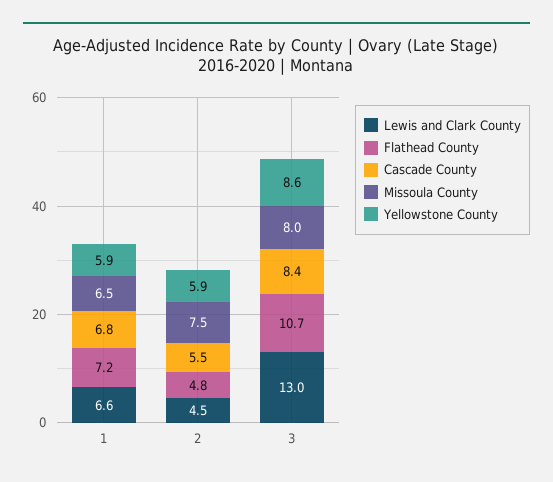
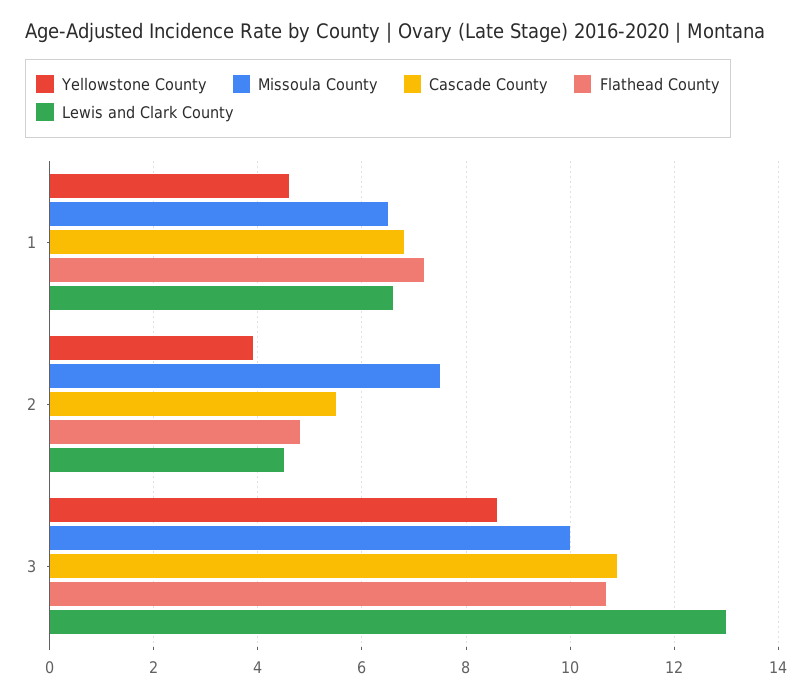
Yellowstone County, 1: 5.9 -> 4.5
Yellowstone County, 2: 5.9 -> 4
Cascade County, 3: 8.4 -> 11
Missoula County, 3: 8 -> 10

